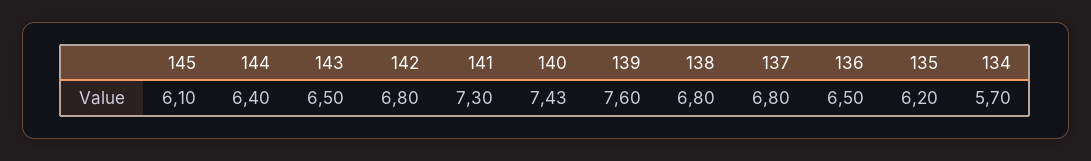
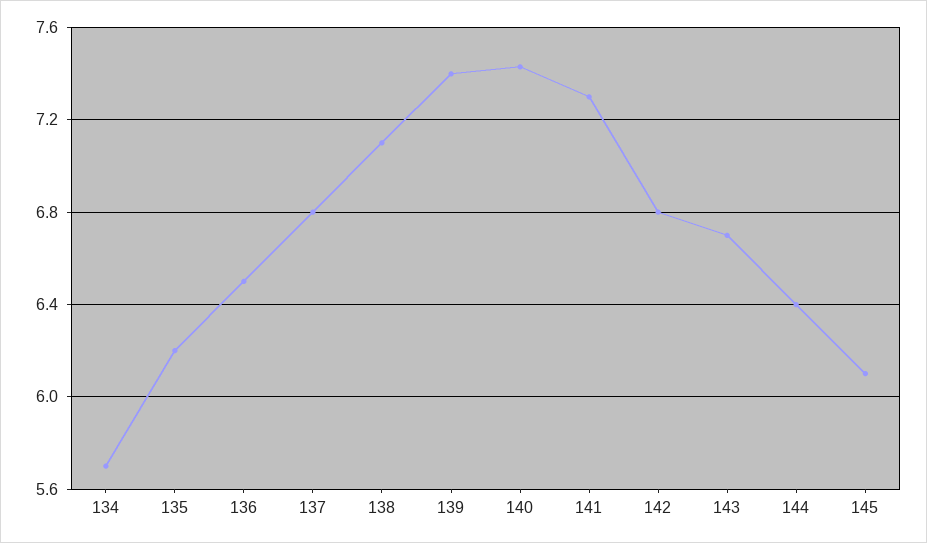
143: 6.5 -> 6.7
139: 7.6 -> 7.4
138: 6.8 -> 7.1

